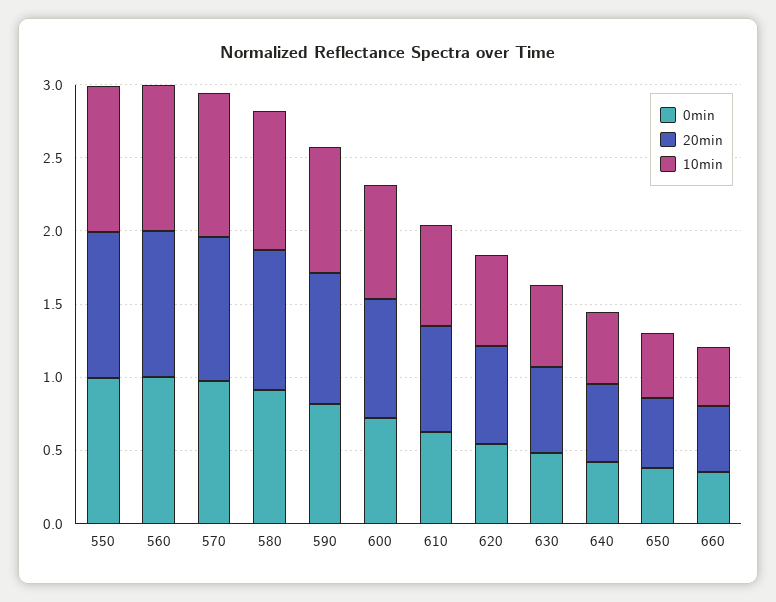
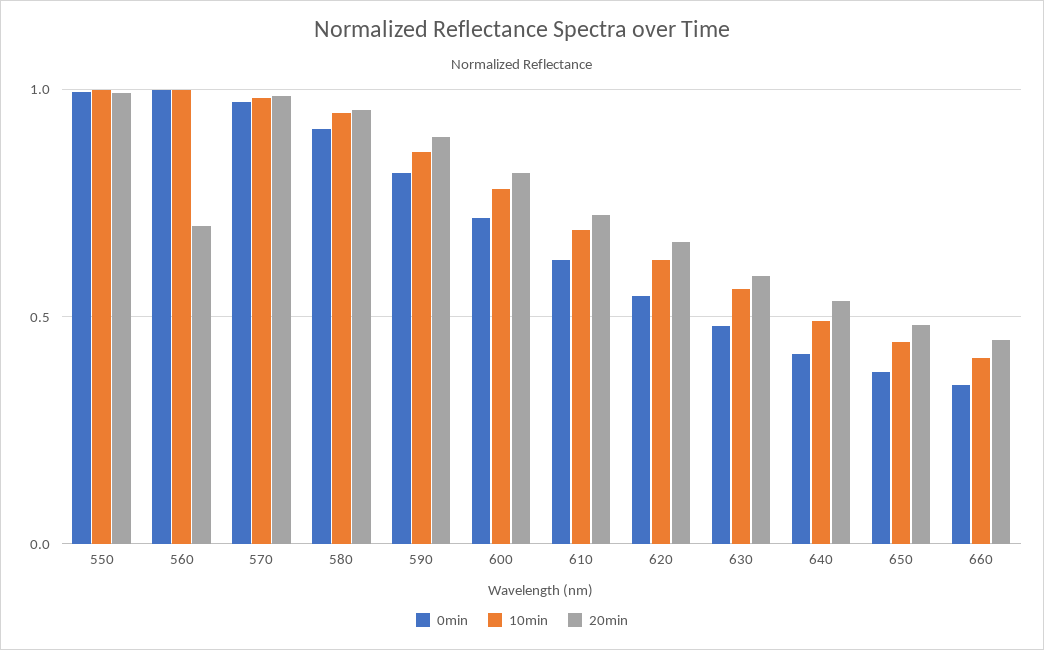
20min, 560: 1 -> 0.7

